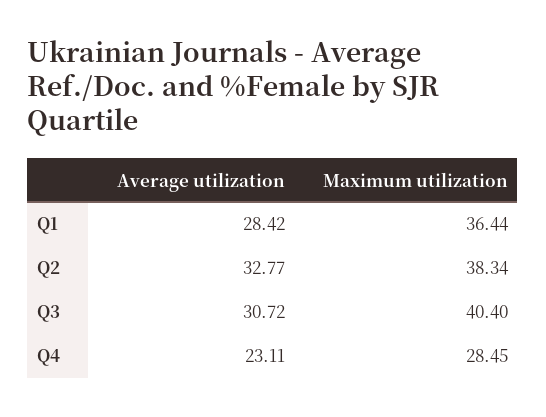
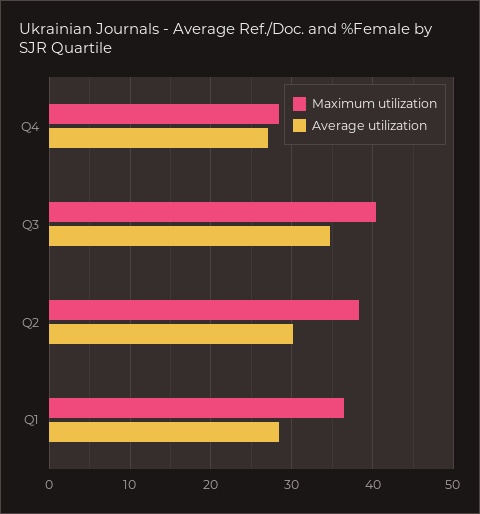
Average utilization, Q2: 32.77 -> 30
Average utilization, Q3: 30.72 -> 35
Average utilization, Q4: 23.11 -> 27

